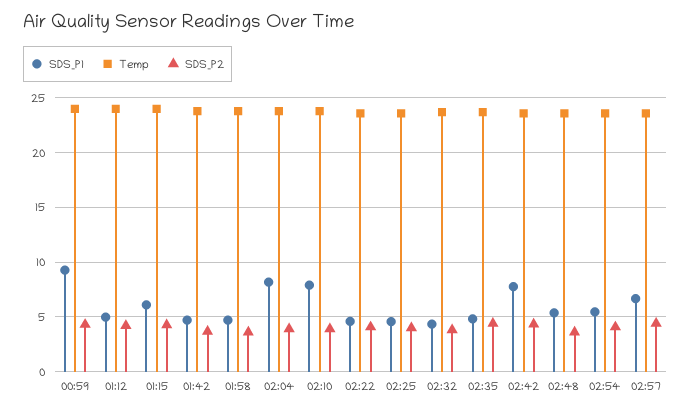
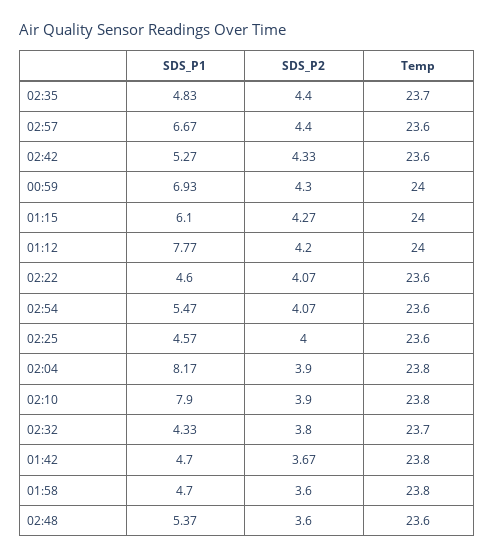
SDS_P1, 00:59: 9 -> 6.93
SDS_P1, 01:12: 5 -> 7.77
SDS_P1, 02:42: 8 -> 5.27

